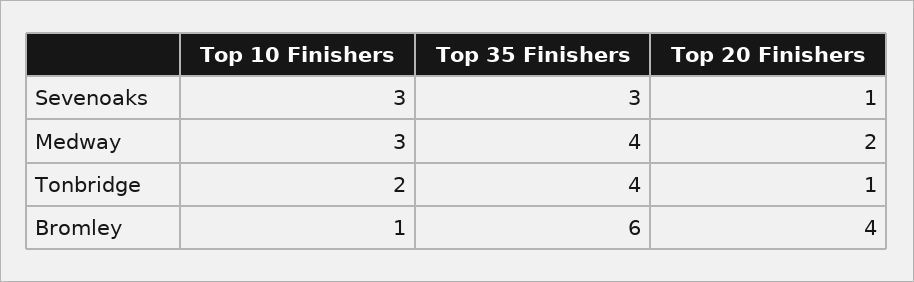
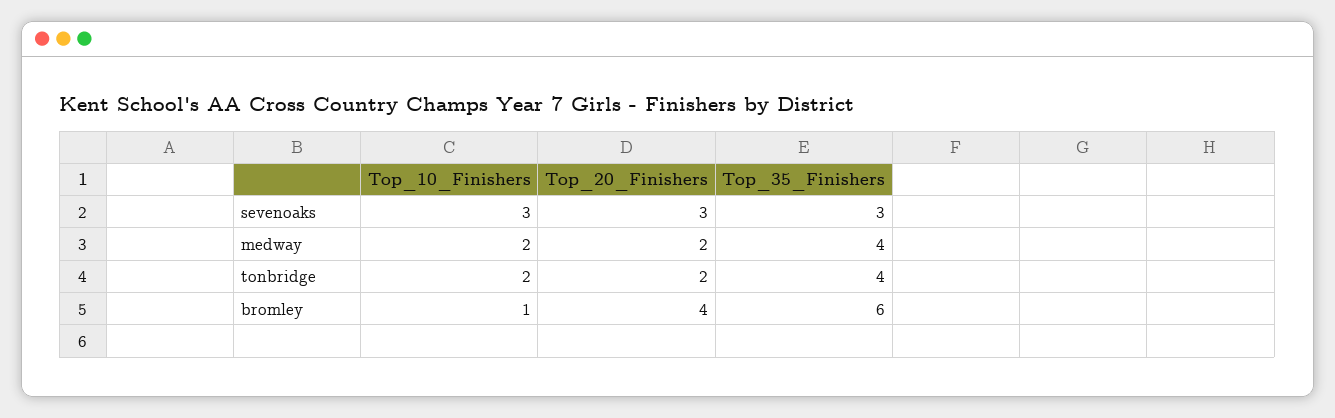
Top 20 Finishers, Sevenoaks: 1 -> 3
Top 10 Finishers, Medway: 3 -> 2
Top 20 Finishers, Tonbridge: 1 -> 2

